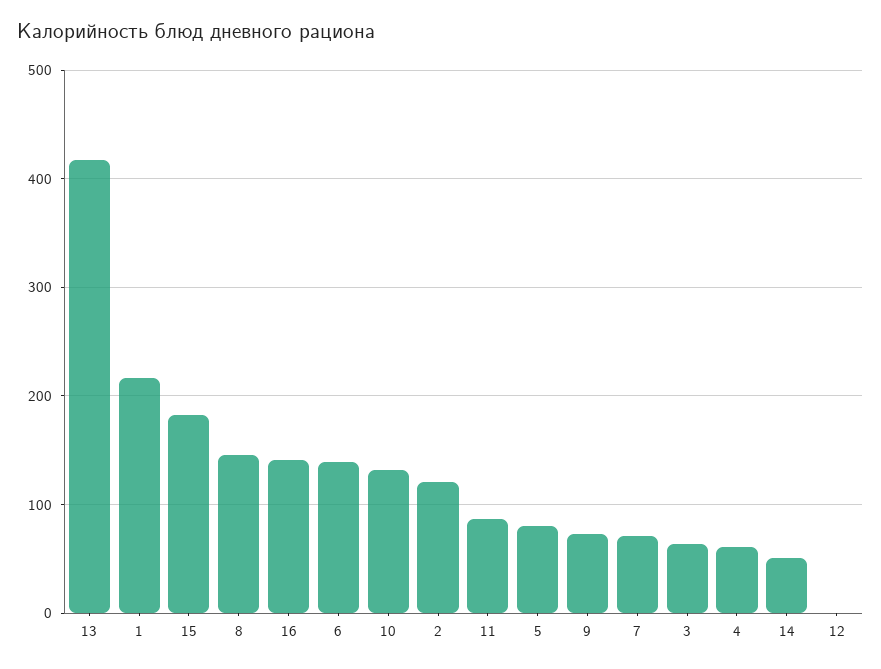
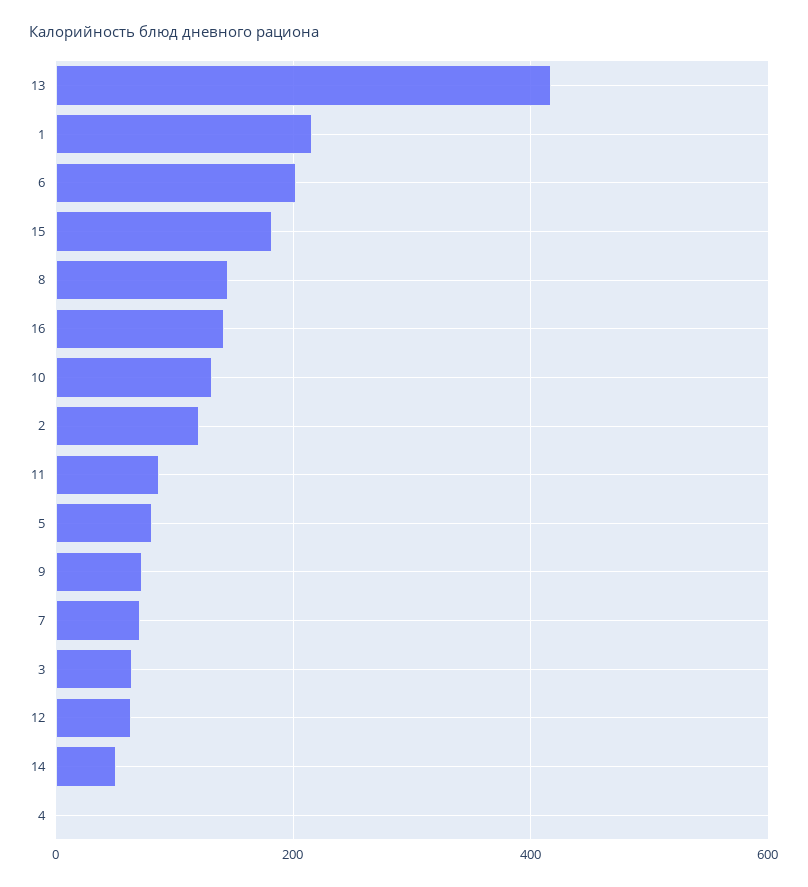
6: 140 -> 200
4: 60 -> 0
12: 0 -> 60

